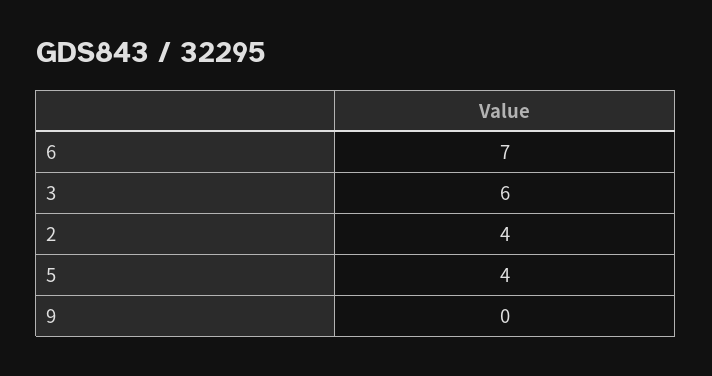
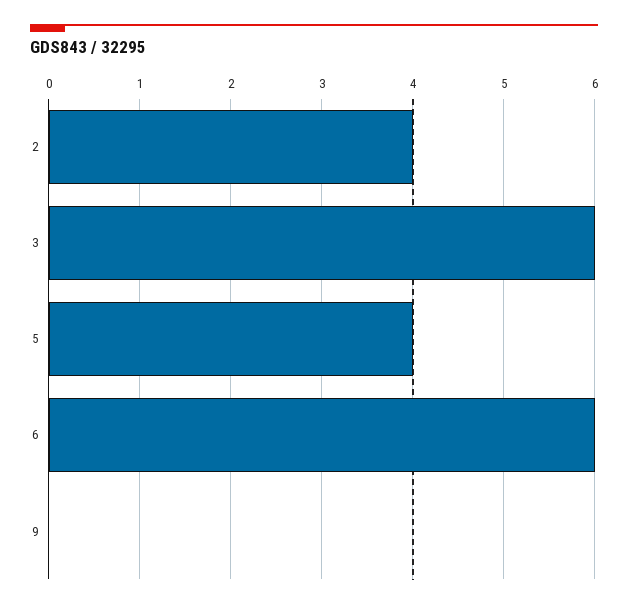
6: 7 -> 6

